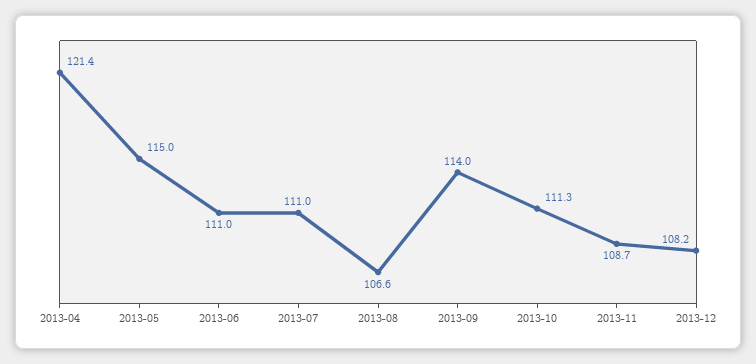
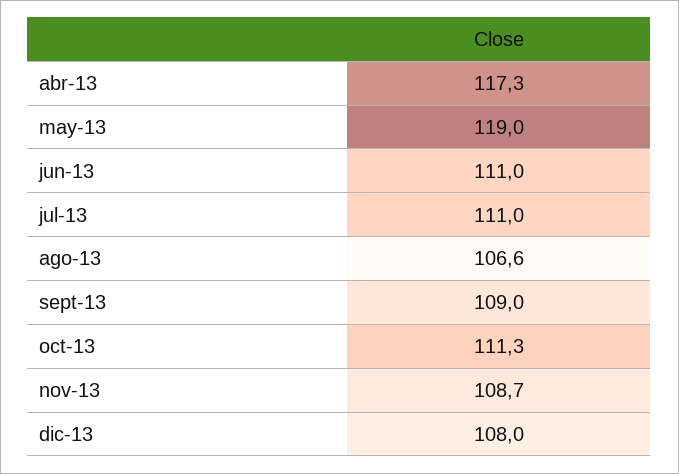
2013-04: 121.4 -> 117.3
2013-05: 115 -> 119
2013-09: 114 -> 109
2013-12: 108.2 -> 108

